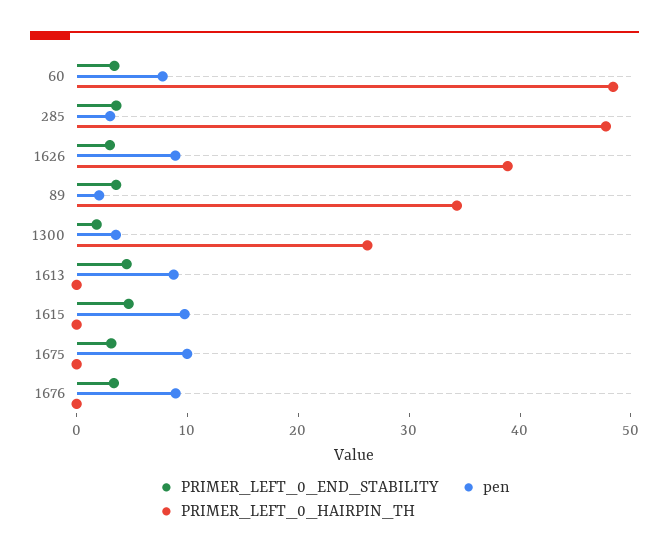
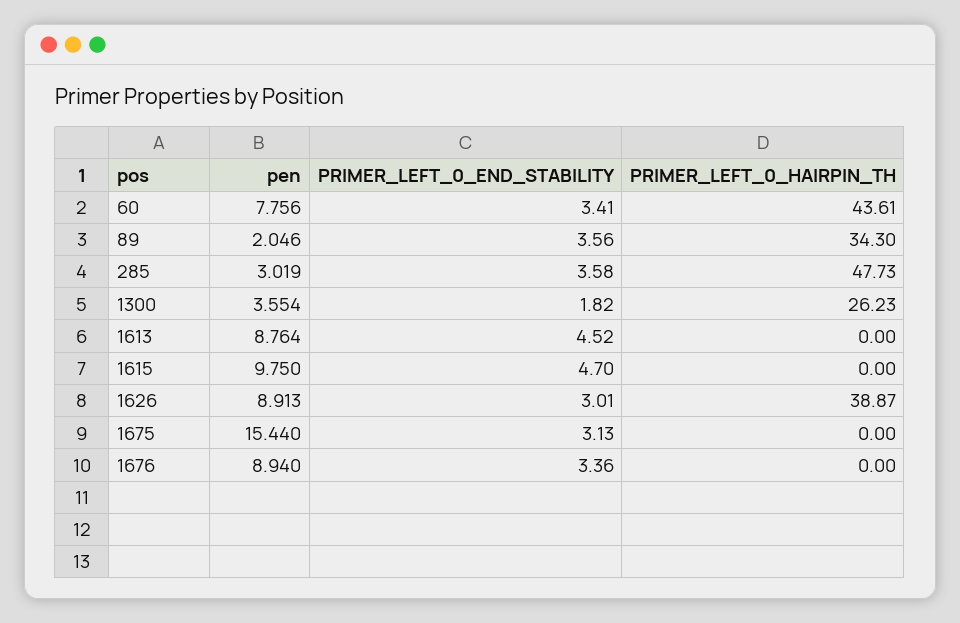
PRIMER_LEFT_0_HAIRPIN_TH, 60: 48 -> 43.61
pen, 1675: 10 -> 15.44

